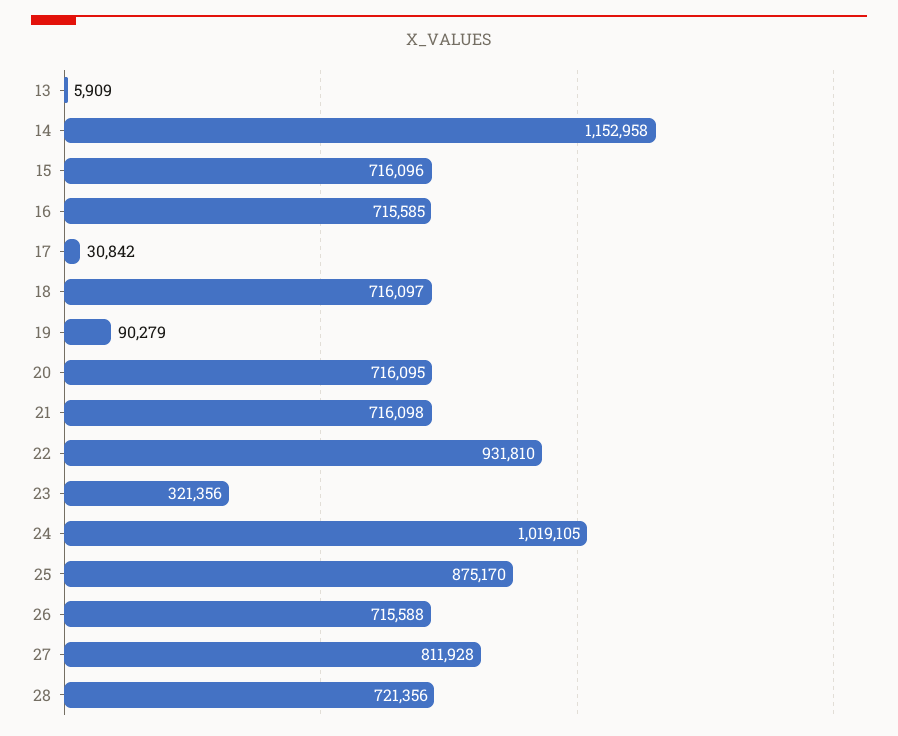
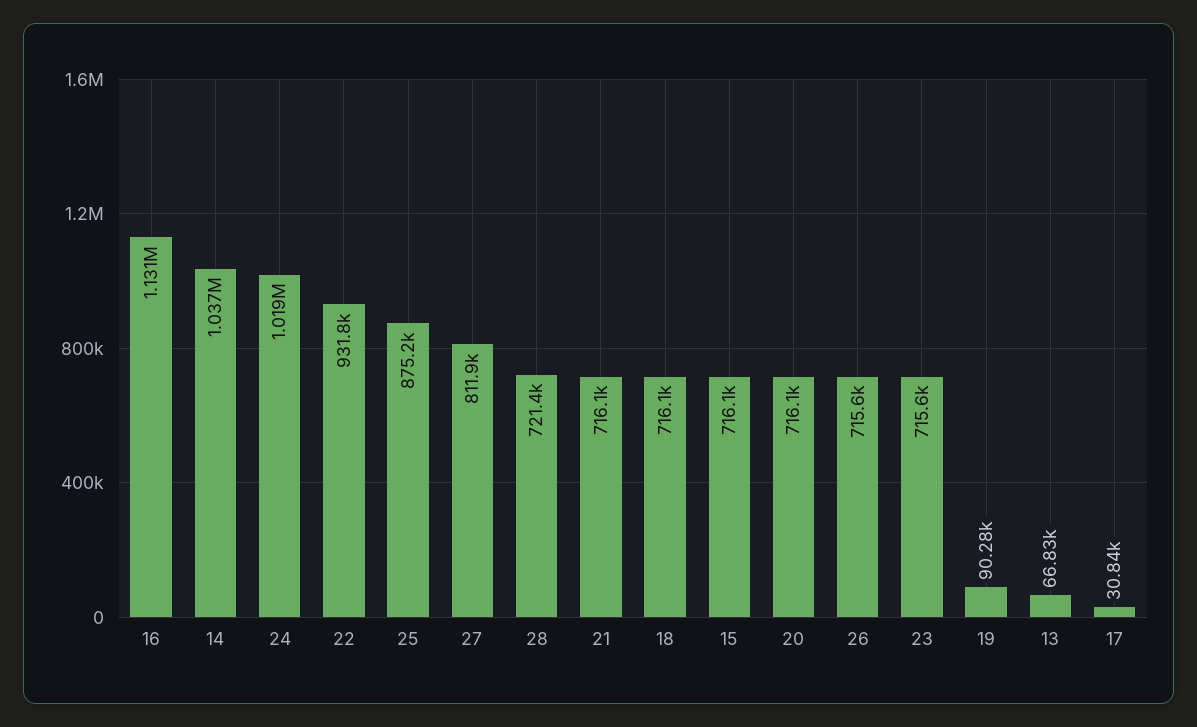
13: 5909 -> 66830
14: 1152958 -> 1037000
16: 715585 -> 1131000
23: 321356 -> 715600

